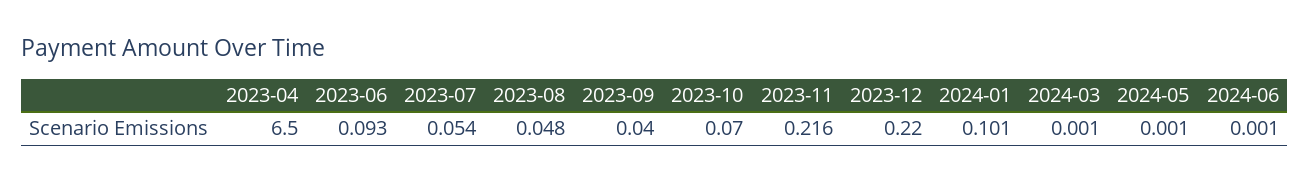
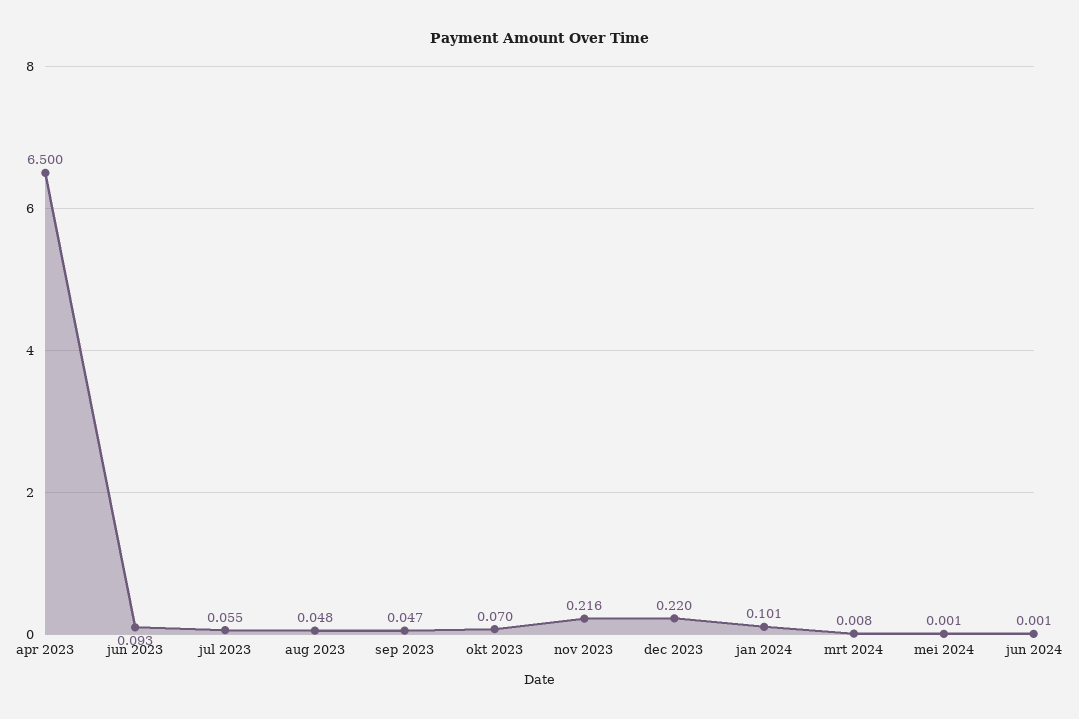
2023-07: 0.054 -> 0.055
2023-09: 0.04 -> 0.047
2024-03: 0.001 -> 0.008

